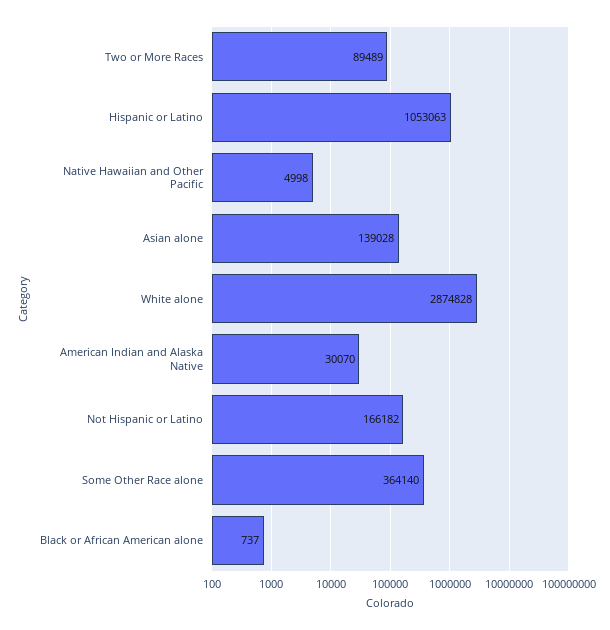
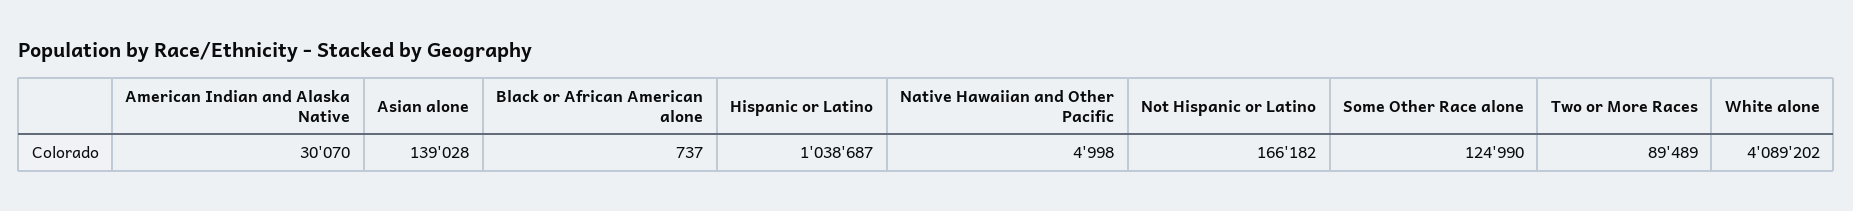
Hispanic or Latino: 1053063 -> 1038687
White alone: 2874828 -> 4089202
Some Other Race alone: 364140 -> 124990

